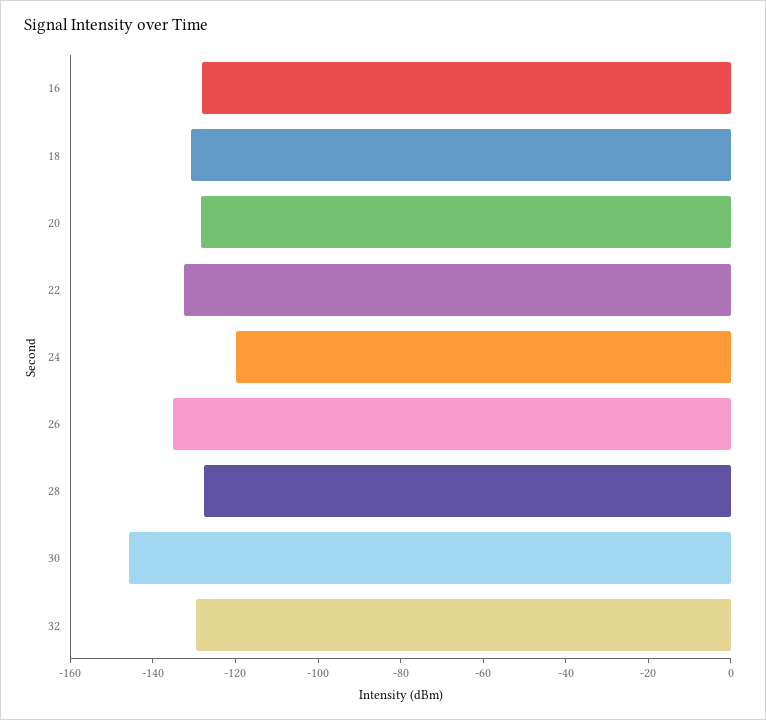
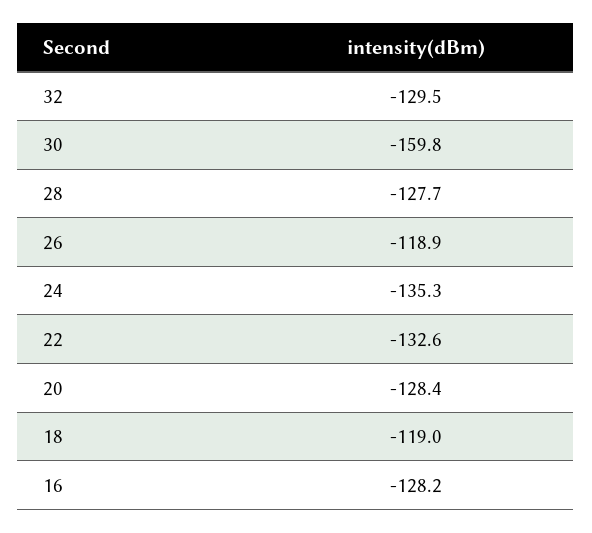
18: -130 -> -119
24: -120 -> -135.3
26: -135 -> -118.9
30: -145 -> -159.8

